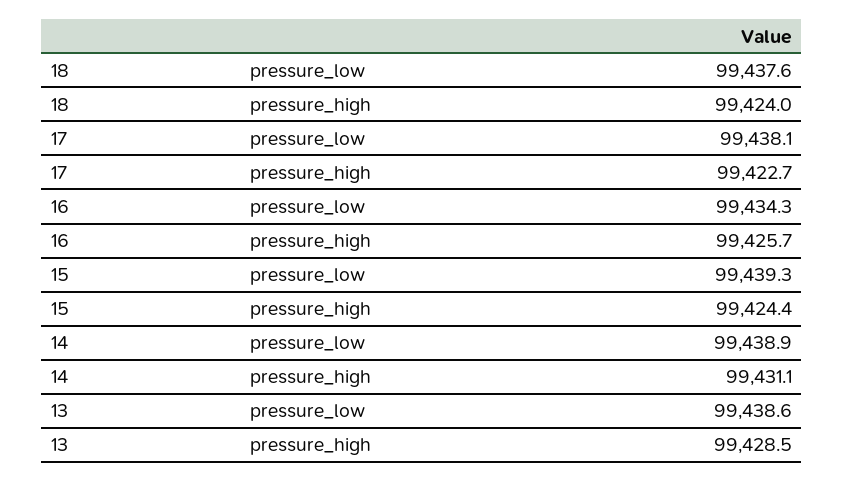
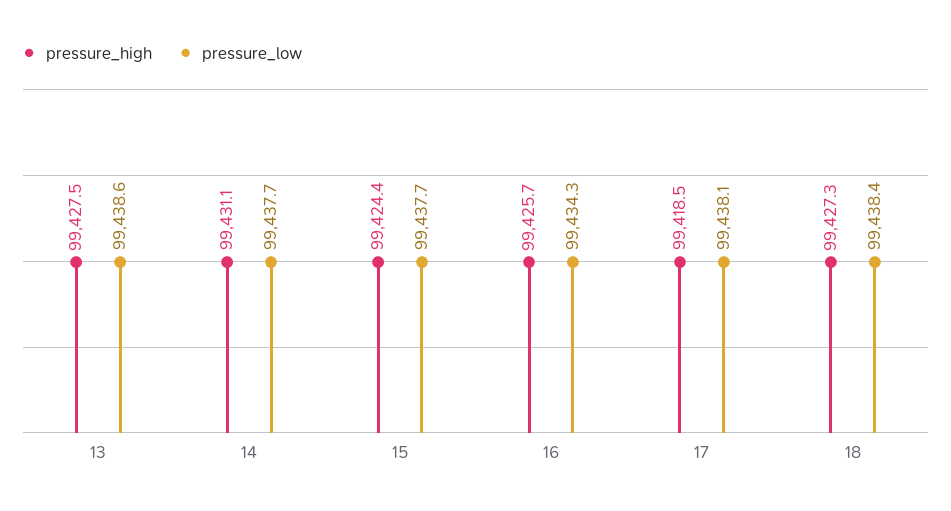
pressure_low, 18: 99437.6 -> 99438.4
pressure_high, 18: 99424 -> 99427.3
pressure_high, 17: 99422.7 -> 99418.5
pressure_low, 15: 99439.3 -> 99437.7
pressure_low, 14: 99438.9 -> 99437.7
pressure_high, 13: 99428.5 -> 99427.5

